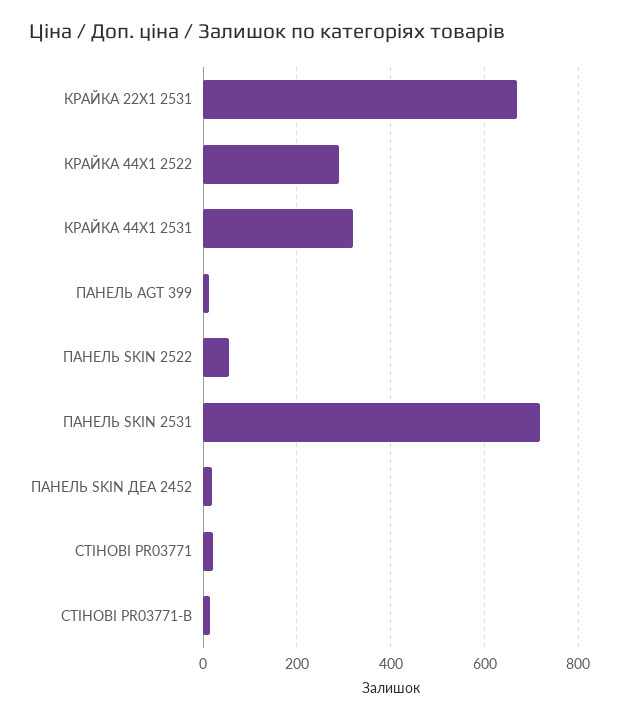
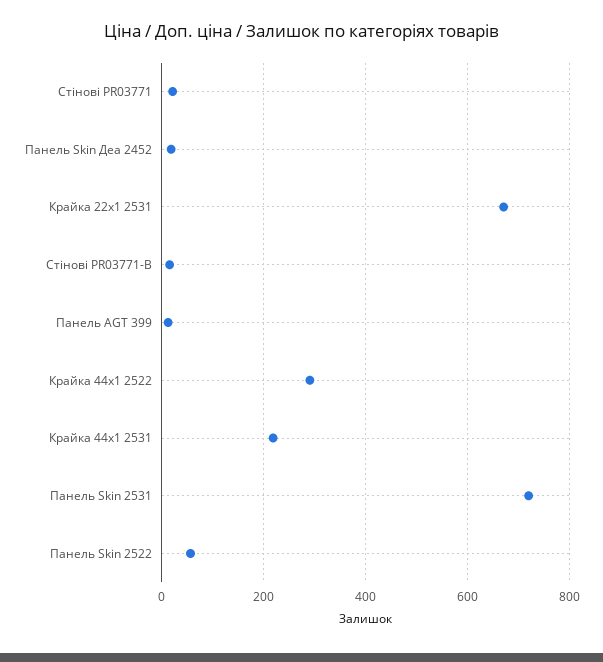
КРАЙКА 44X1 2531: 320 -> 220

